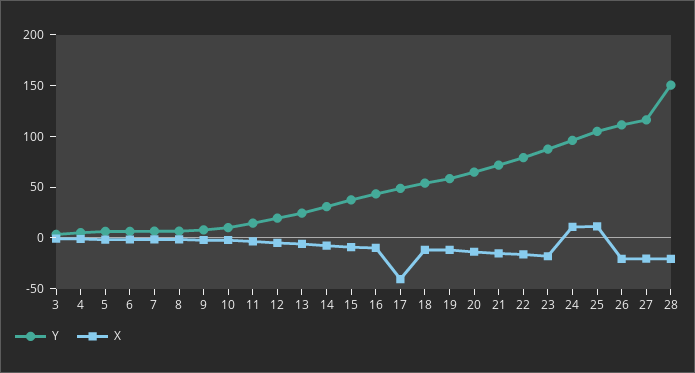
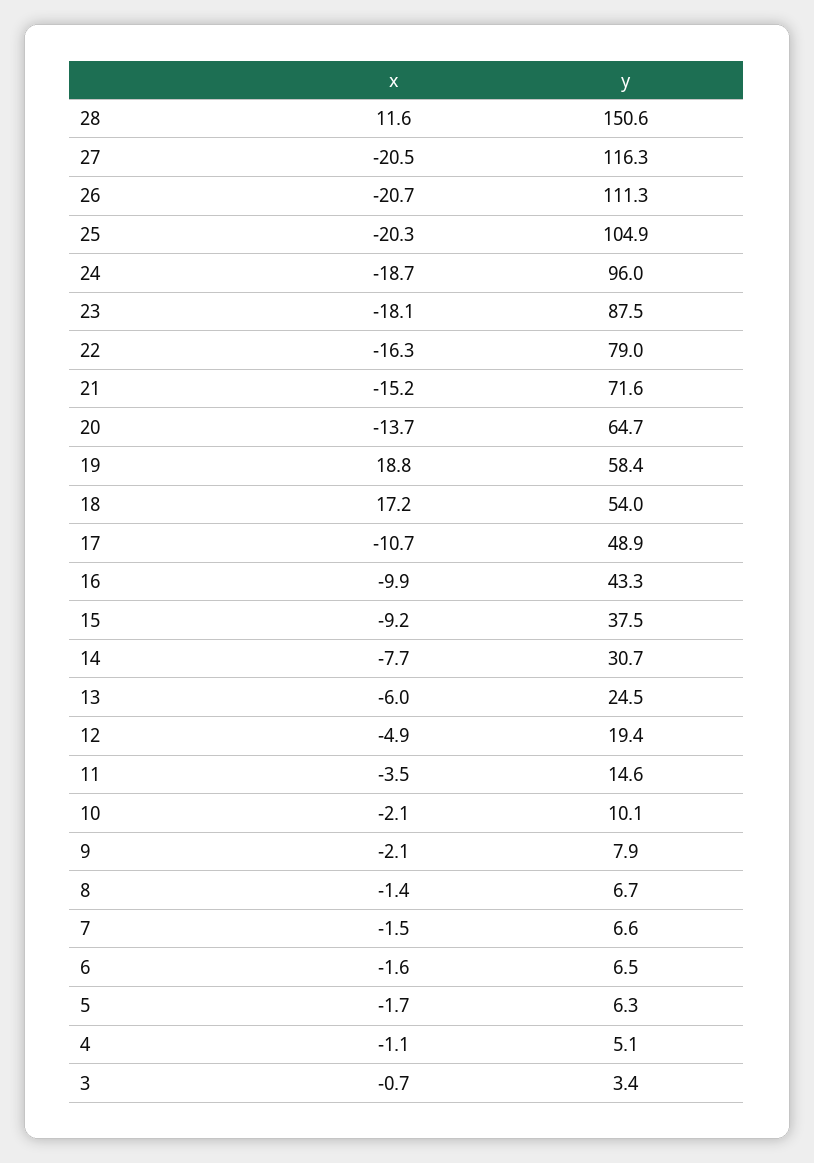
X, 17: -40 -> -10.7
X, 18: -10 -> 17.2
X, 19: -10 -> 18.8
X, 24: 10 -> -18.7
X, 25: 10 -> -20.3
X, 28: -20 -> 11.6

